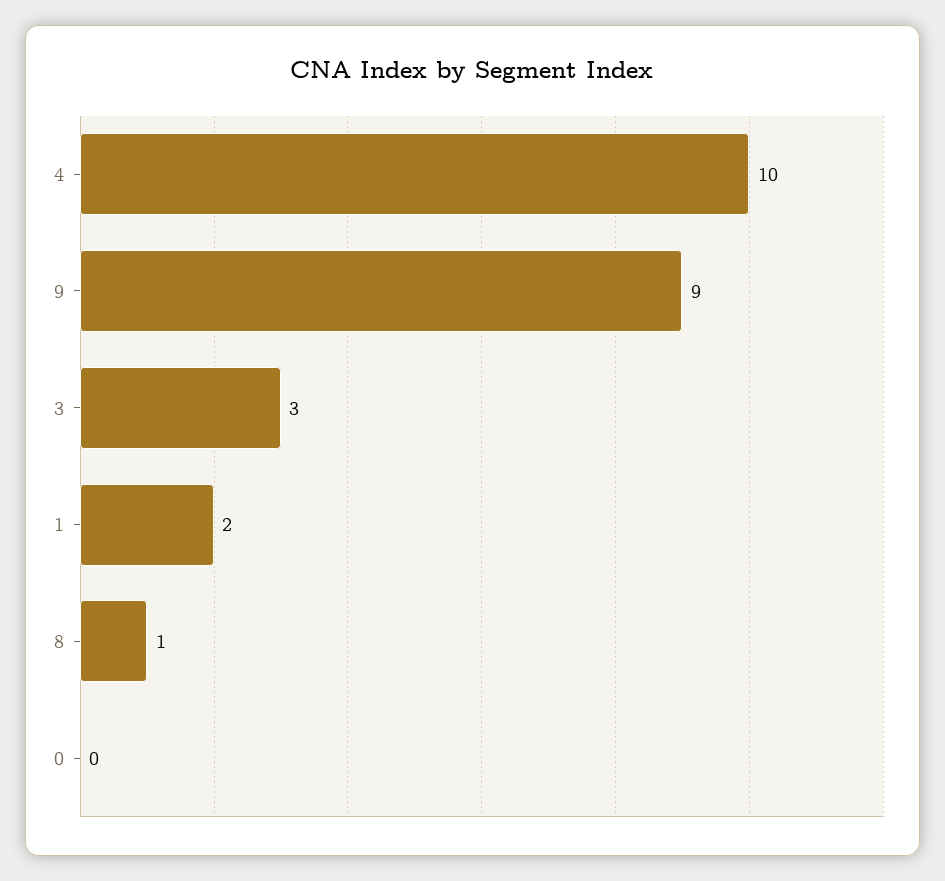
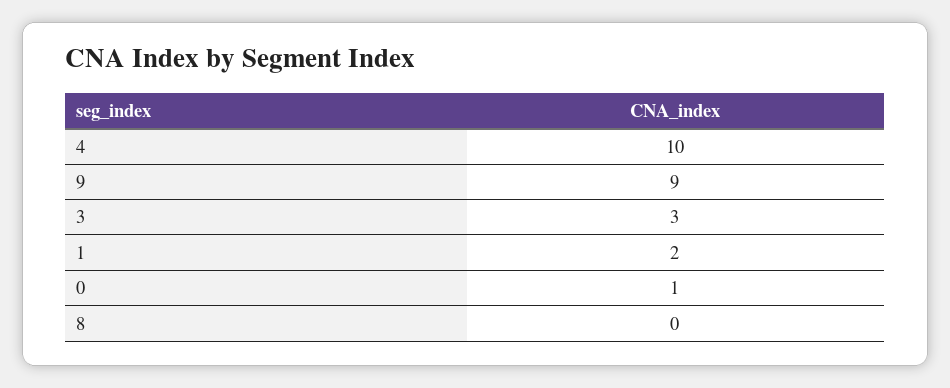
8: 1 -> 0
0: 0 -> 1

